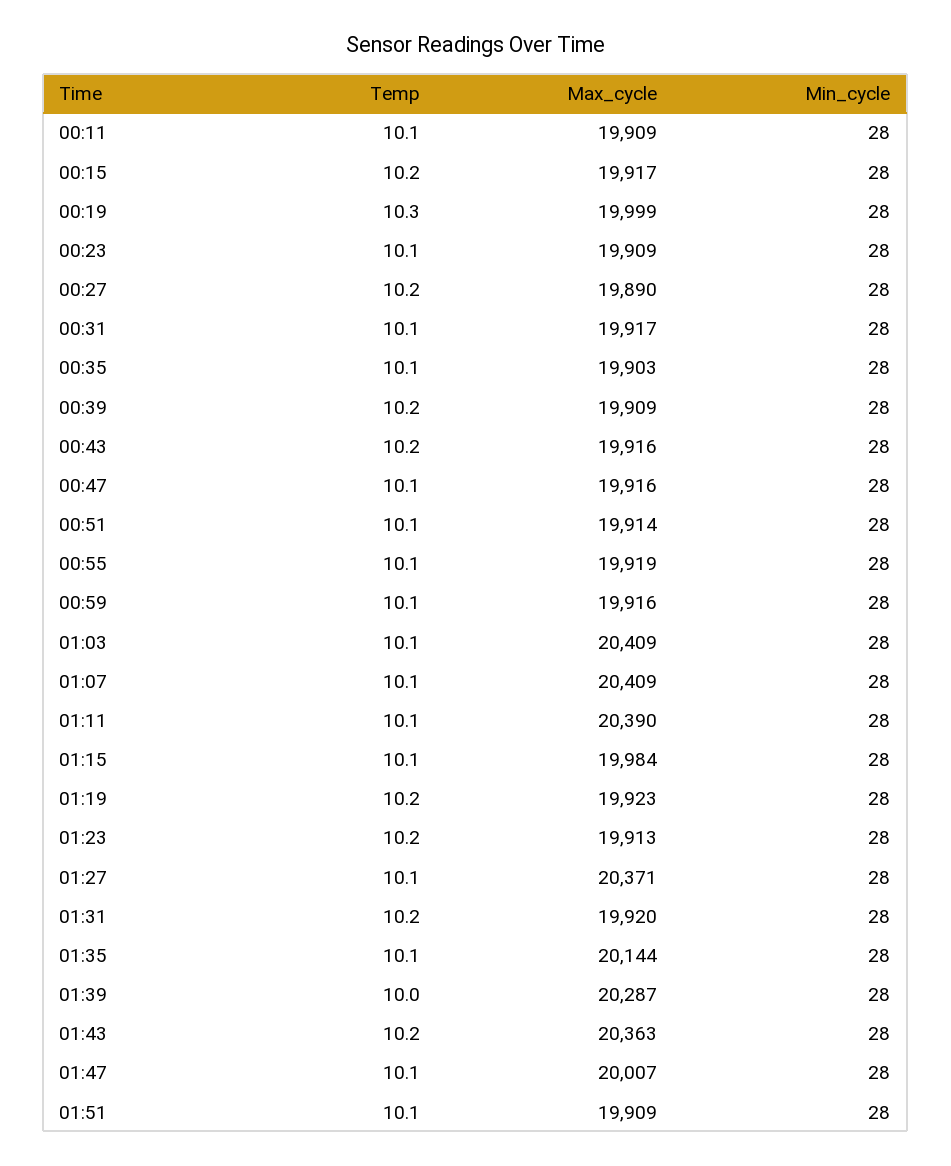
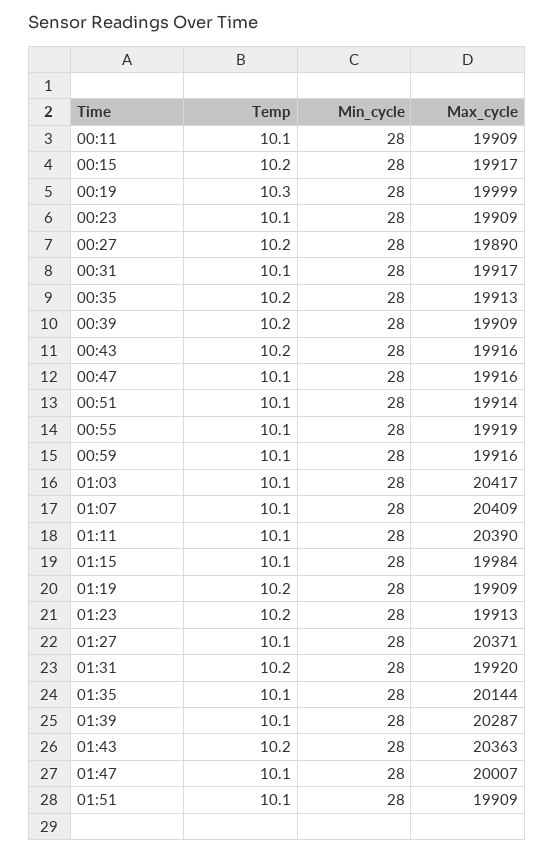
Temp, 00:35: 10.1 -> 10.2
Max_cycle, 00:35: 19903 -> 19913
Max_cycle, 01:03: 20409 -> 20417
Max_cycle, 01:19: 19923 -> 19909
Temp, 01:39: 10 -> 10.1

